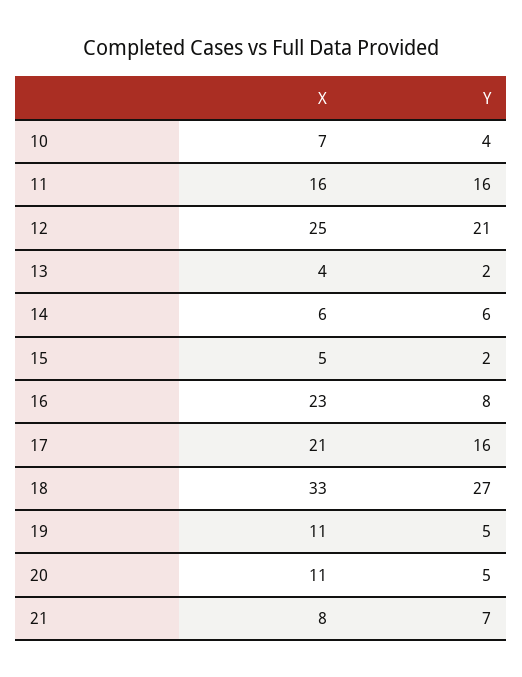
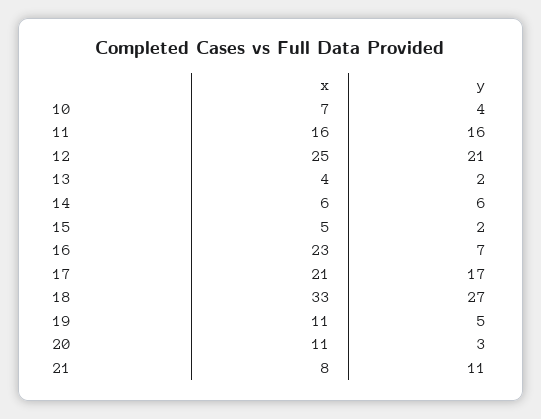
Y, 16: 8 -> 7
Y, 17: 16 -> 17
Y, 20: 5 -> 3
Y, 21: 7 -> 11

